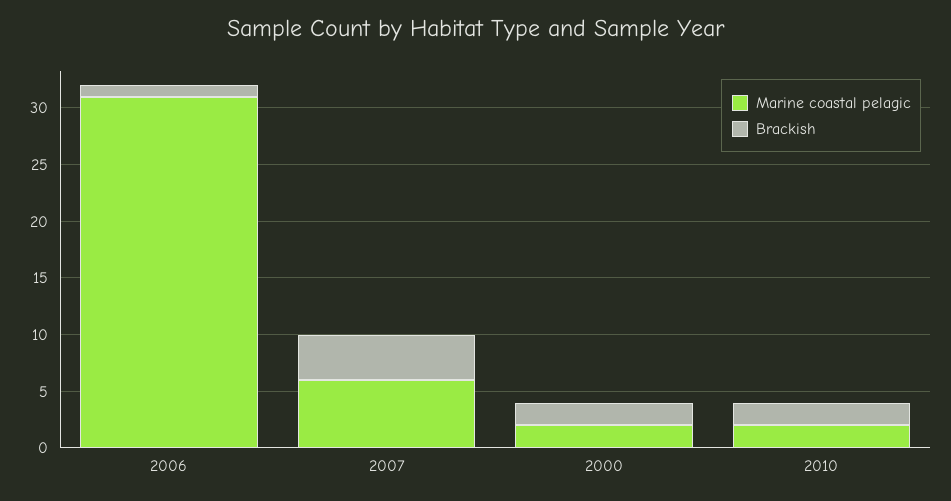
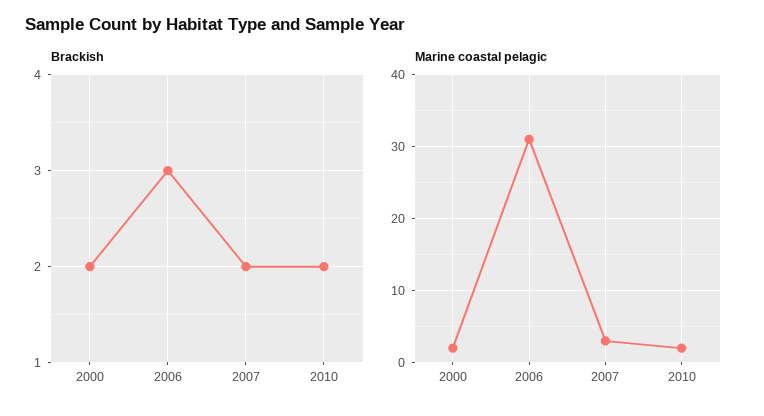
Brackish, 2006: 1 -> 3
Marine coastal pelagic, 2007: 6 -> 3
Brackish, 2007: 4 -> 2

